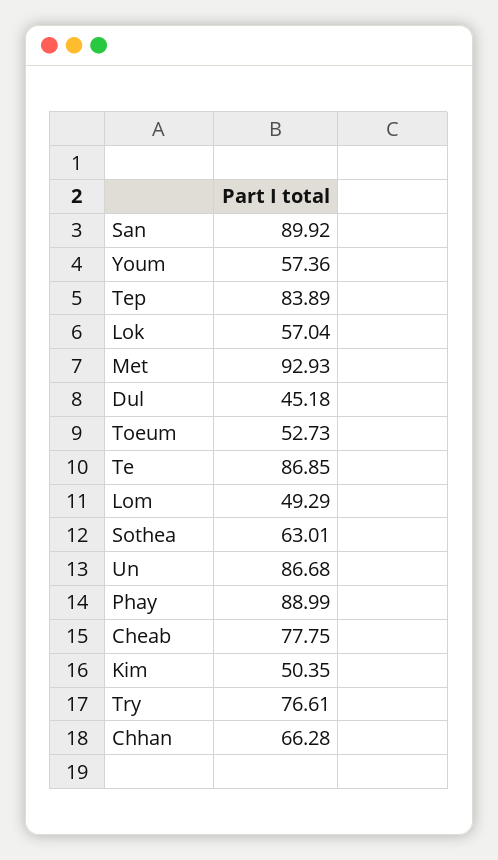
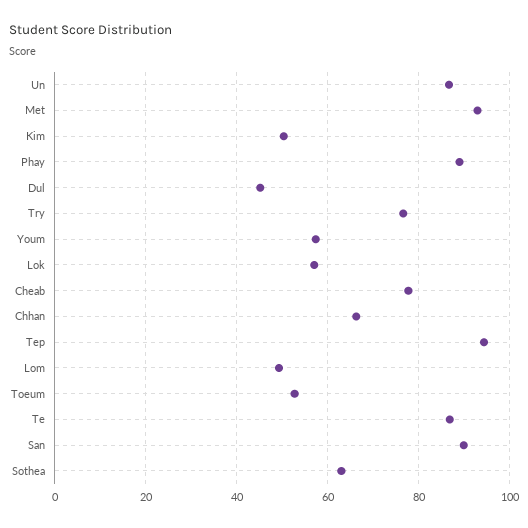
Tep: 83.89 -> 94

